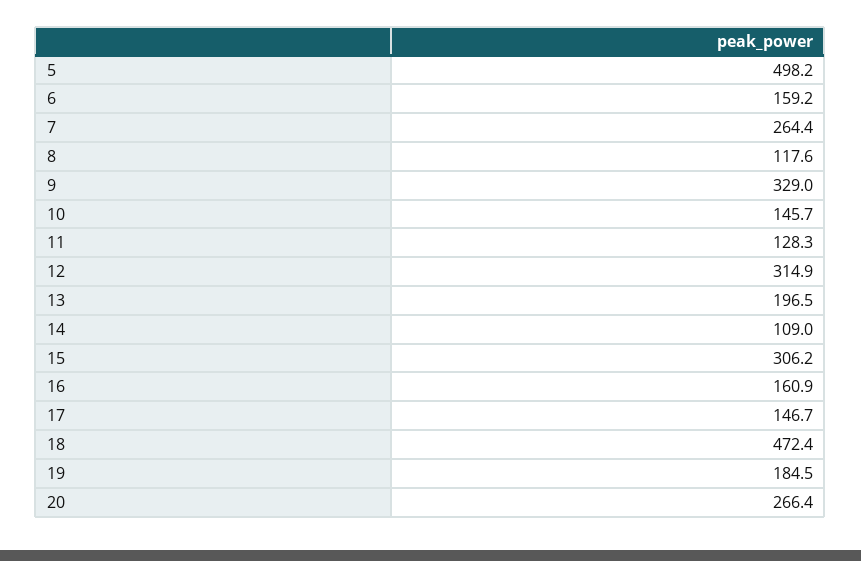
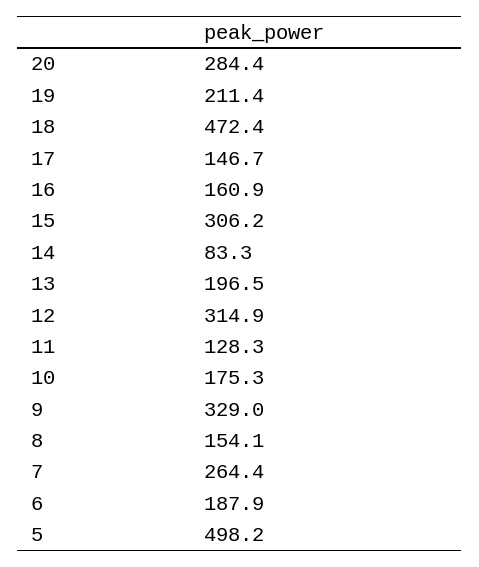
6: 159.2 -> 187.9
8: 117.6 -> 154.1
10: 145.7 -> 175.3
14: 109 -> 83.3
19: 184.5 -> 211.4
20: 266.4 -> 284.4

